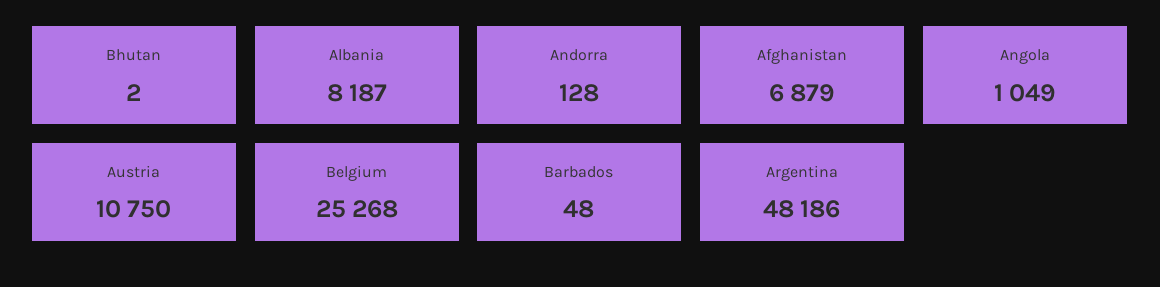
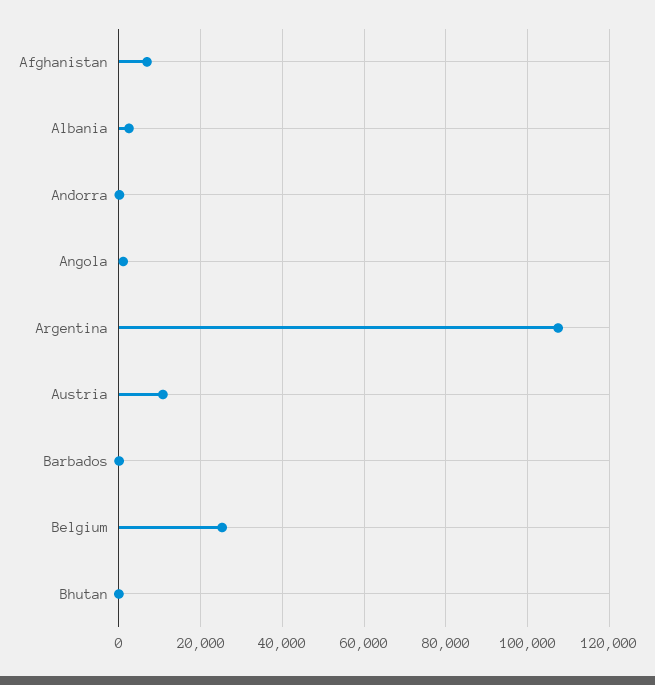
Albania: 8187 -> 2000
Argentina: 48186 -> 108000

